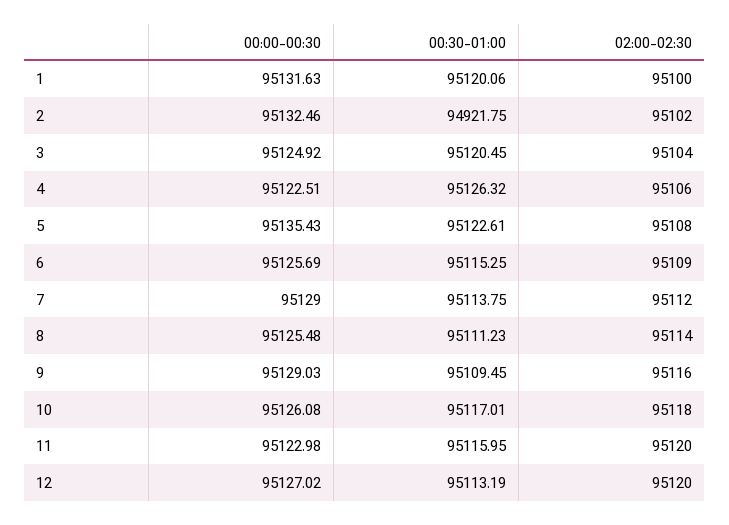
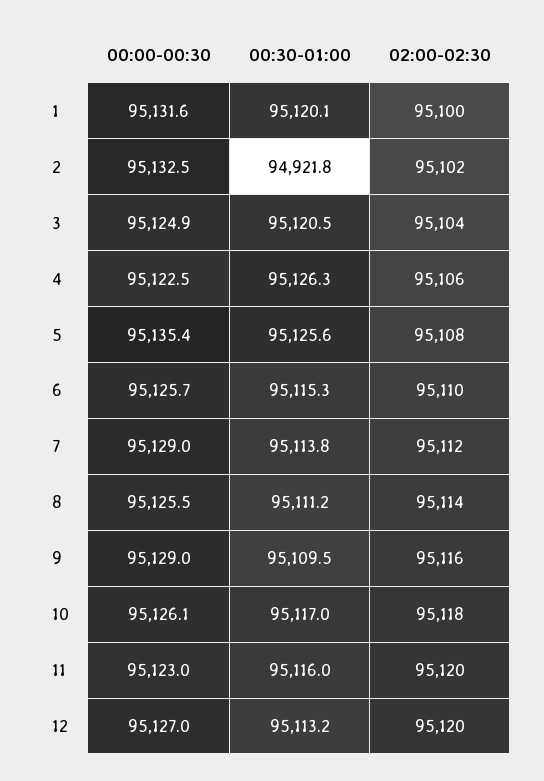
00:30-01:00, 5: 95122.61 -> 95125.6
02:00-02:30, 6: 95109 -> 95110

